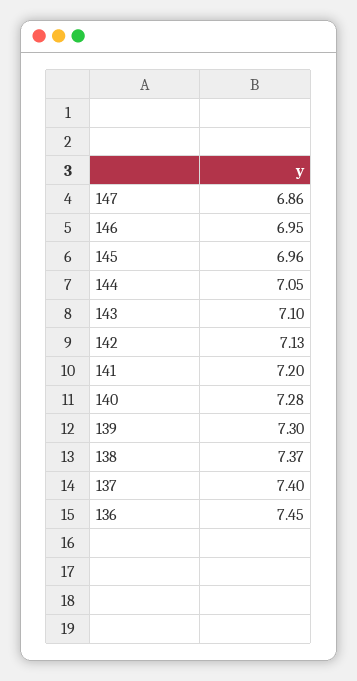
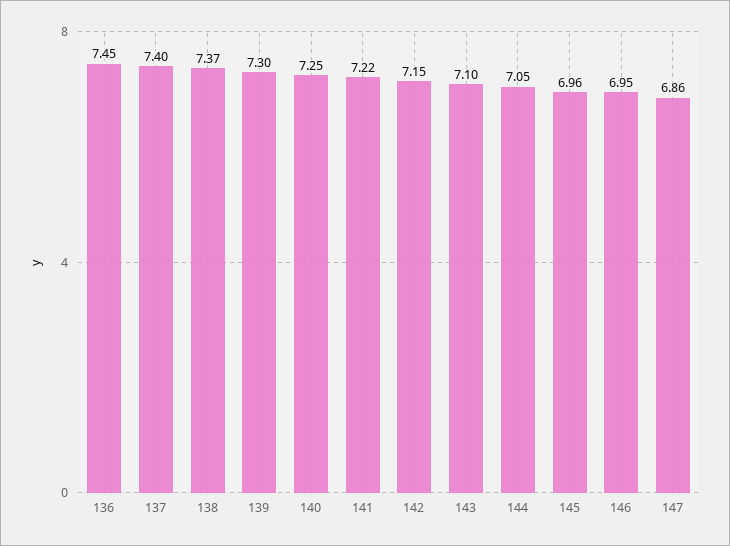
142: 7.13 -> 7.15
141: 7.2 -> 7.22
140: 7.28 -> 7.25

